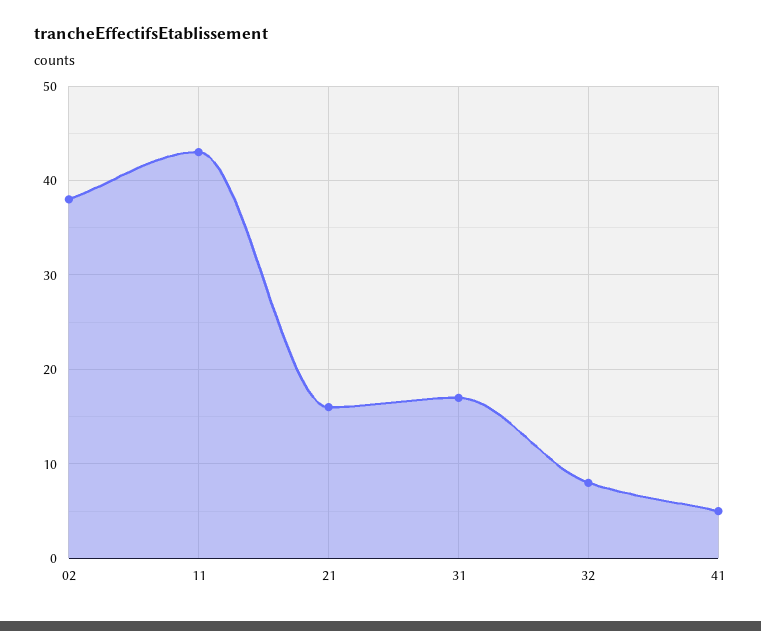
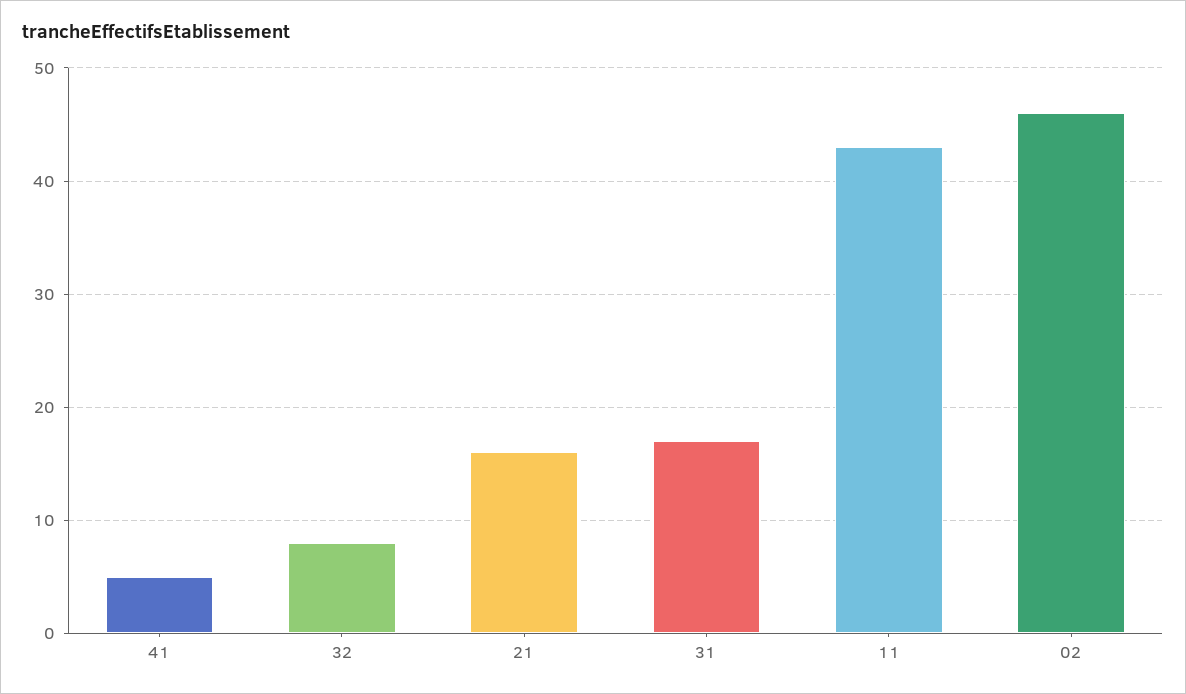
02: 38 -> 46

